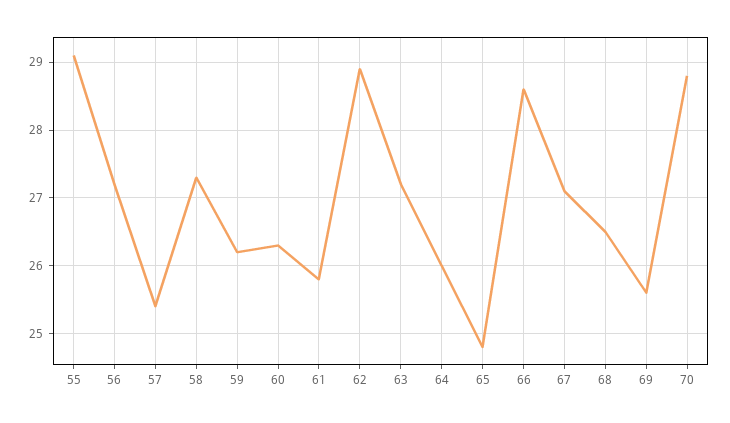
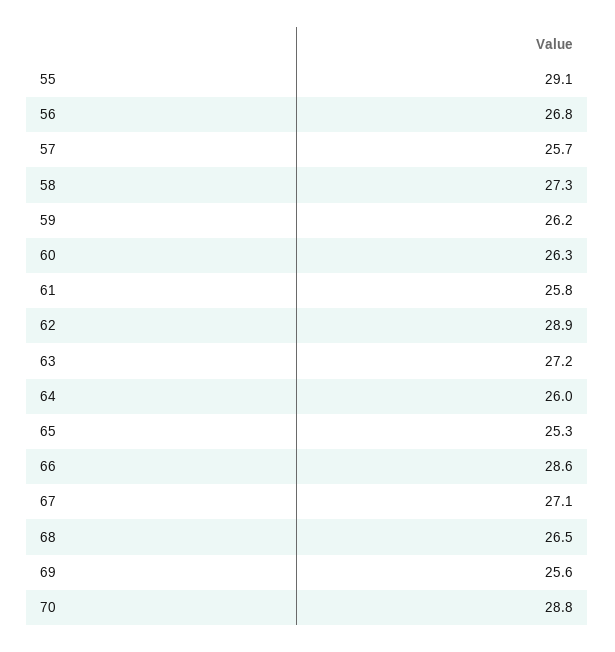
56: 27.2 -> 26.8
57: 25.4 -> 25.7
65: 24.8 -> 25.3

